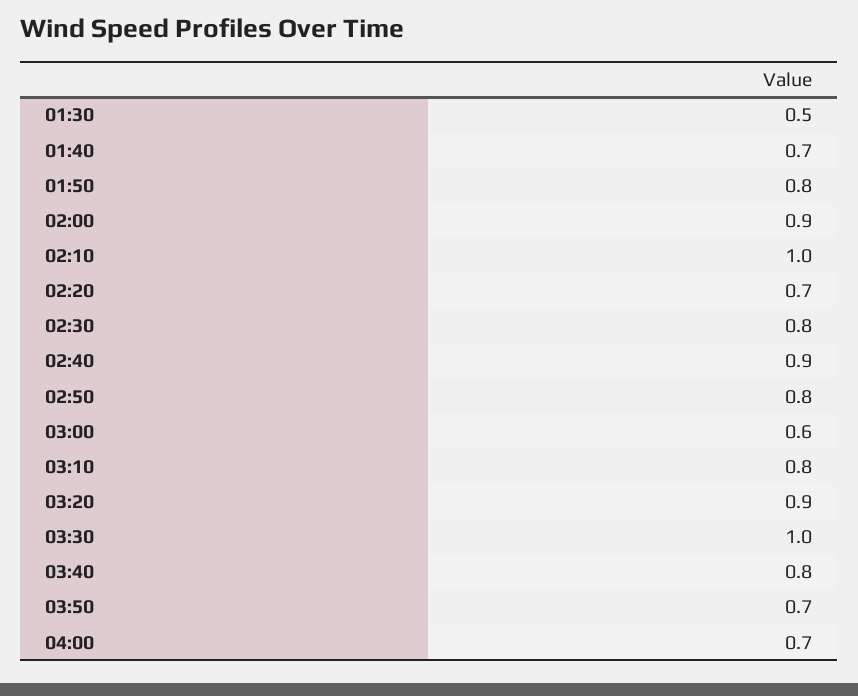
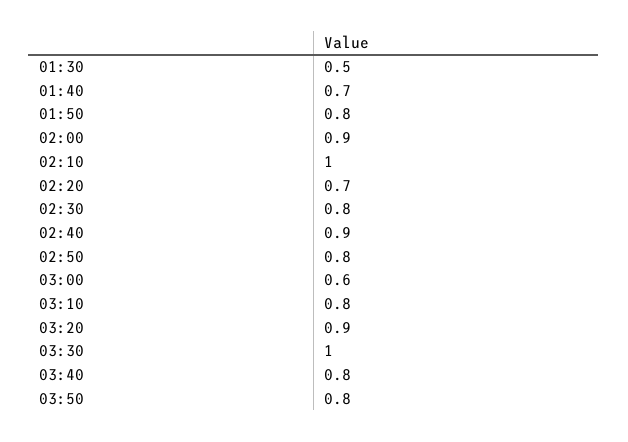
03:50: 0.7 -> 0.8
04:00: 0.7 -> none

